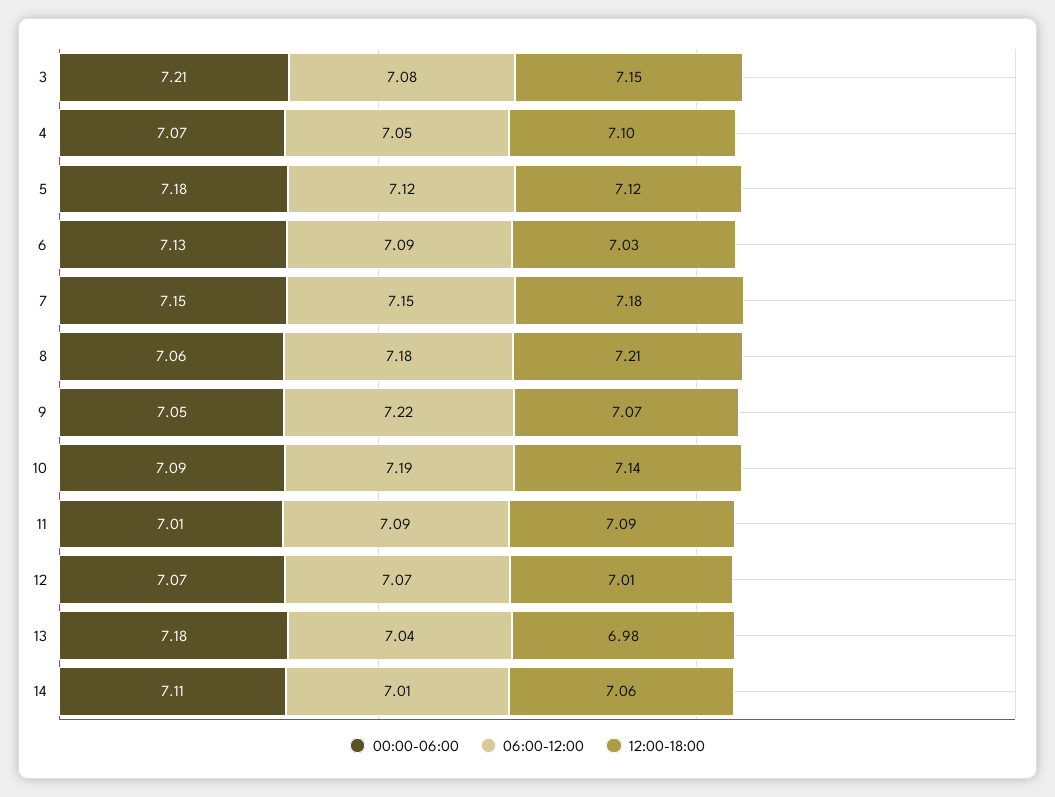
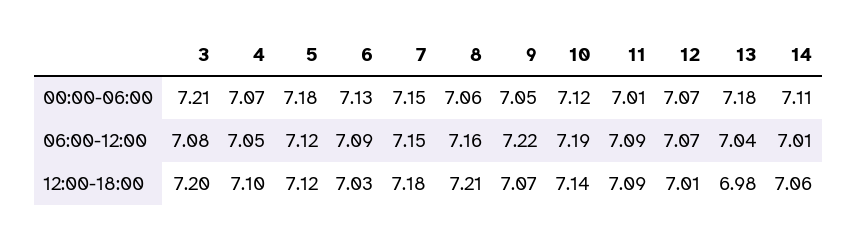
12:00-18:00, 3: 7.15 -> 7.2
06:00-12:00, 8: 7.18 -> 7.16
00:00-06:00, 10: 7.09 -> 7.12

